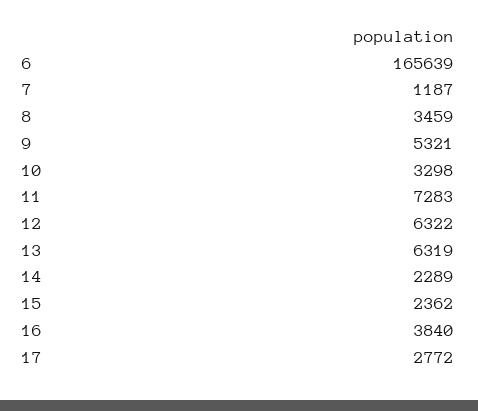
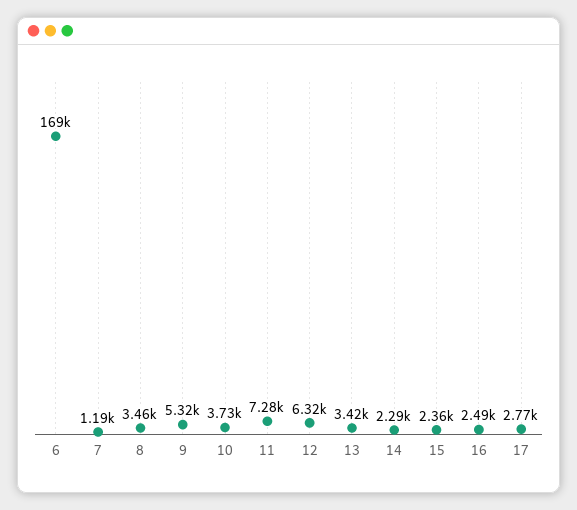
6: 165639 -> 169000
10: 3298 -> 3730
13: 6319 -> 3420
16: 3840 -> 2490

